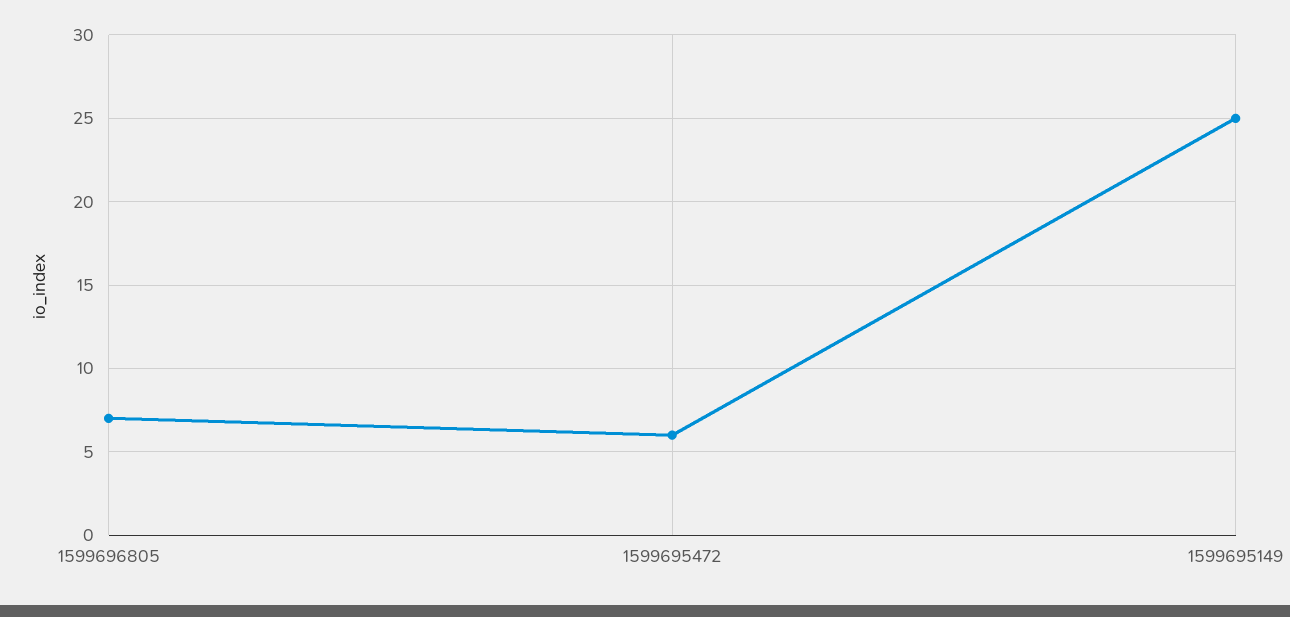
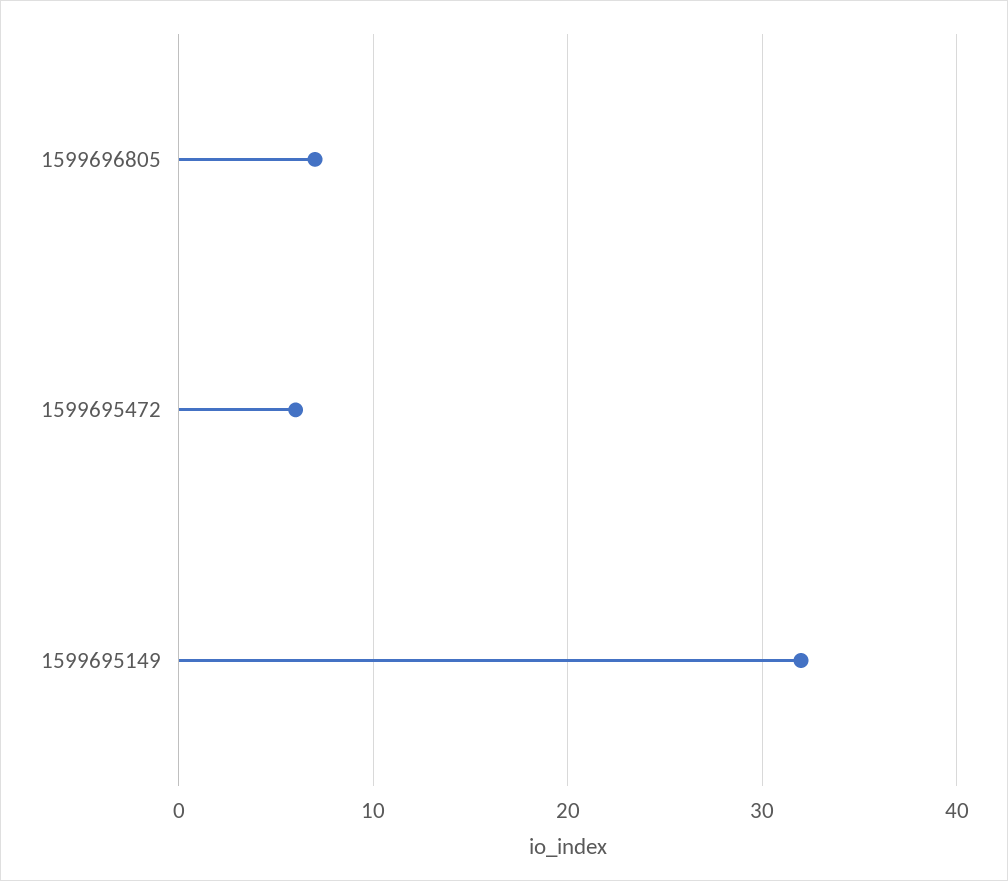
1599695149: 25 -> 32

